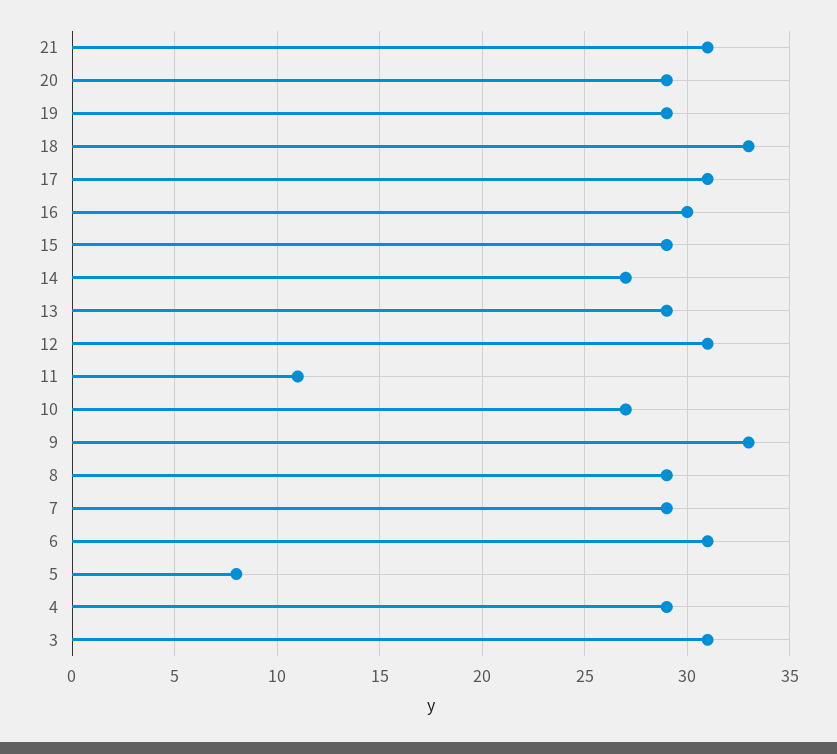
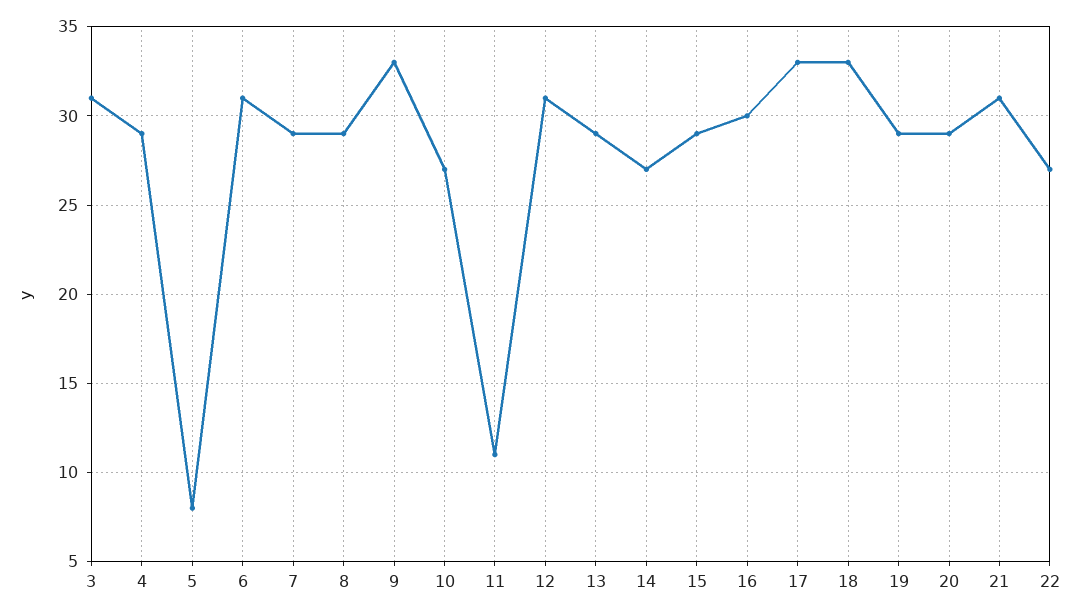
17: 31 -> 33
22: none -> 27

